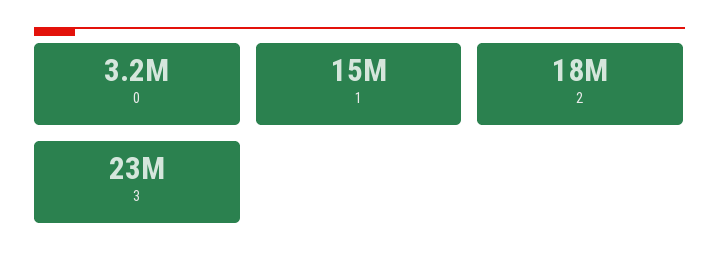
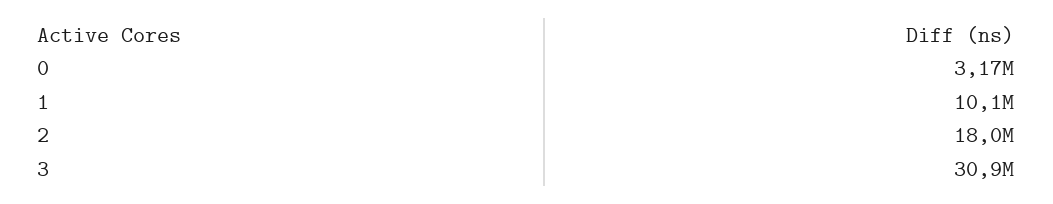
1: 15000000 -> 10100000
3: 23000000 -> 30900000

